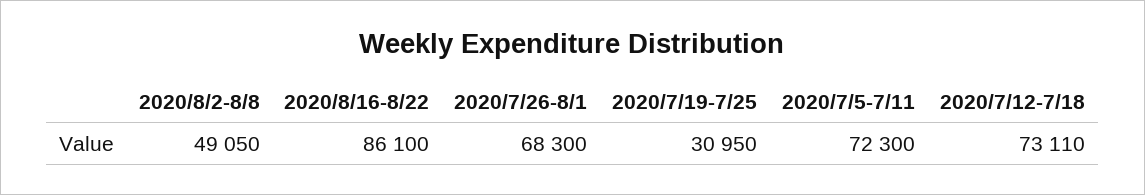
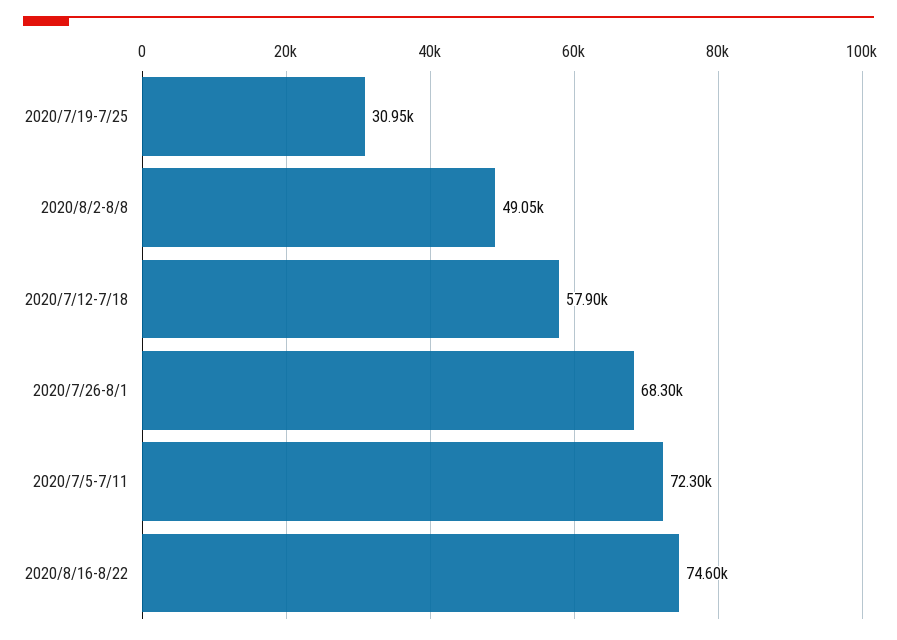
2020/8/16-8/22: 86100 -> 74600
2020/7/12-7/18: 73110 -> 57900

